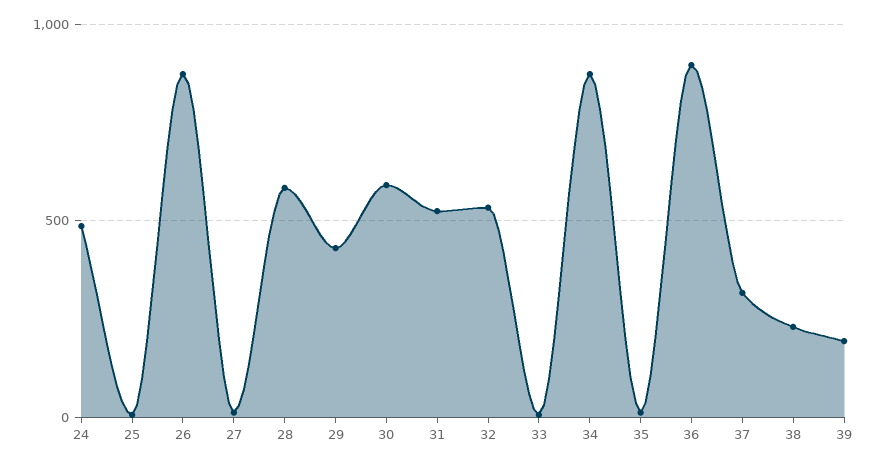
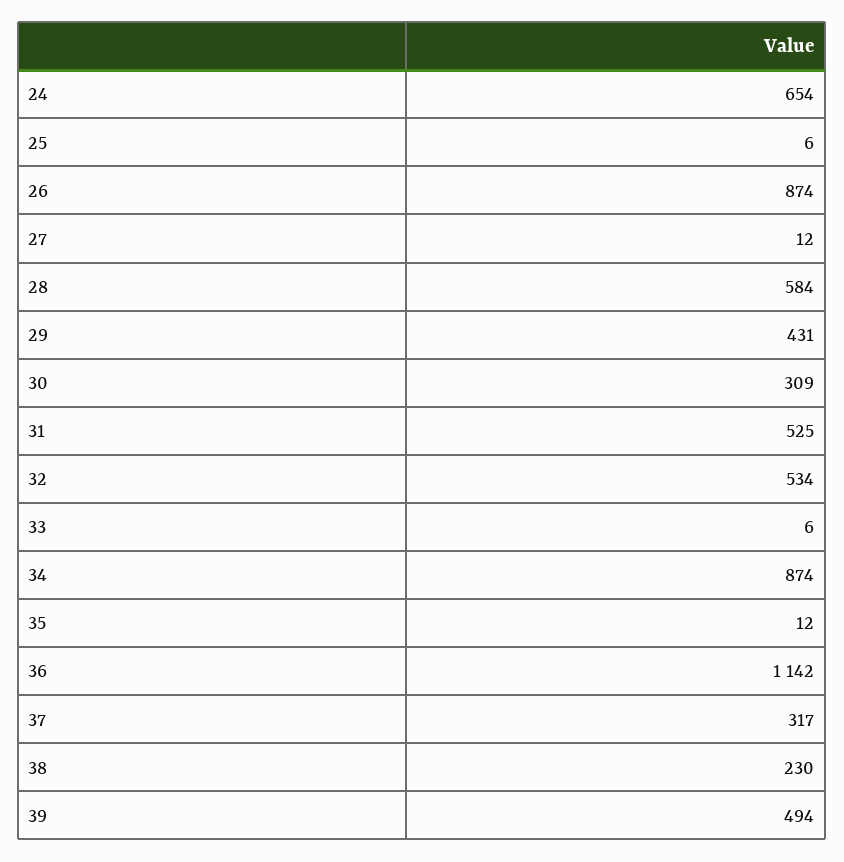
24: 500 -> 654
30: 600 -> 309
36: 900 -> 1142
39: 200 -> 494

